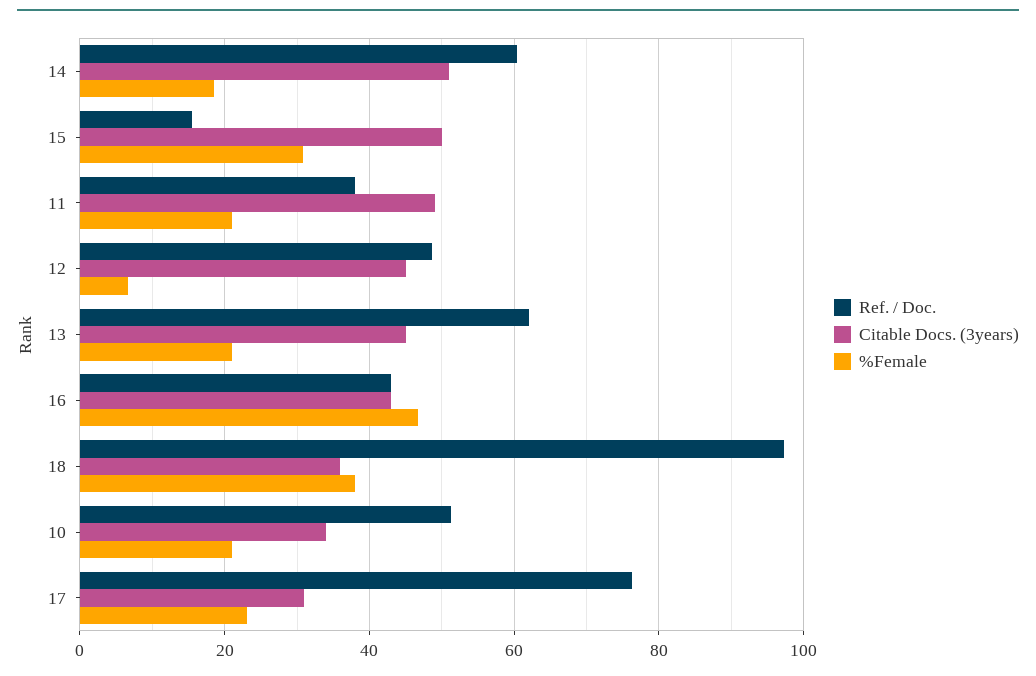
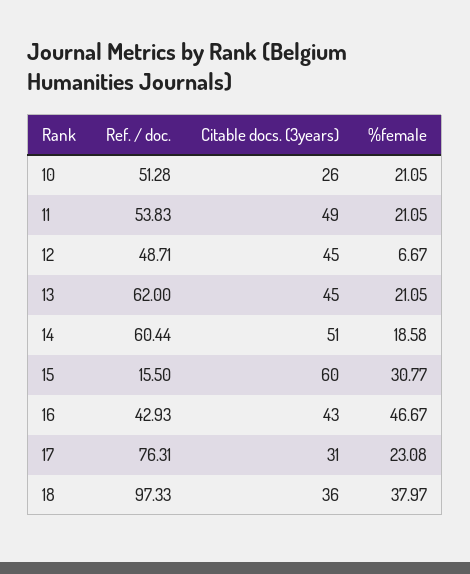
Citable Docs. (3years), 15: 50 -> 60
Ref. / Doc., 11: 38 -> 53.83
Citable Docs. (3years), 10: 34 -> 26

